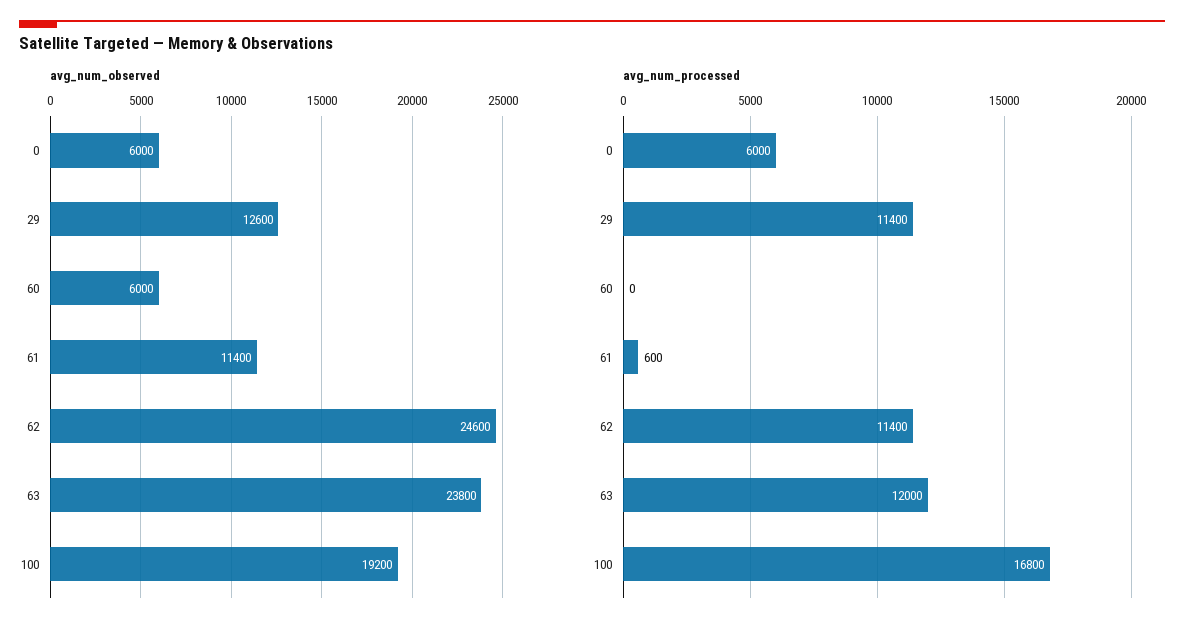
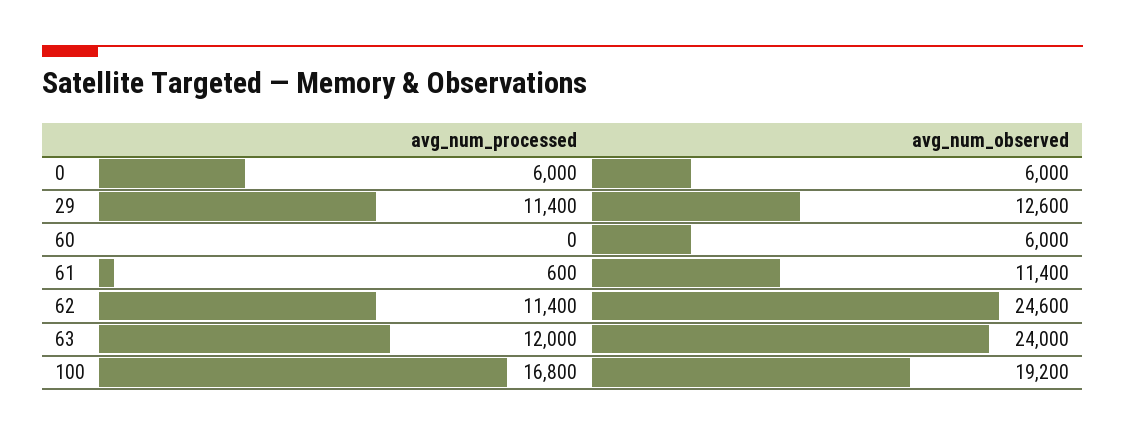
avg_num_observed, 63: 23800 -> 24000

